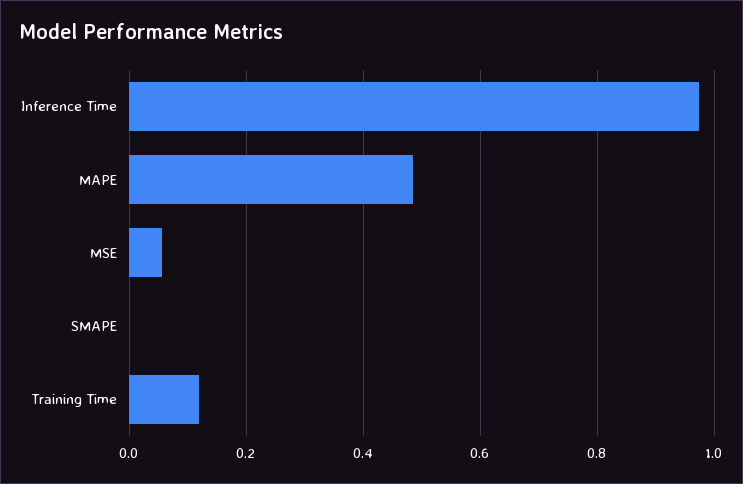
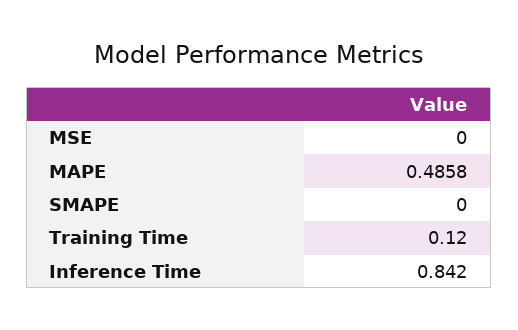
Inference Time: 0.98 -> 0.842
MSE: 0.06 -> 0

